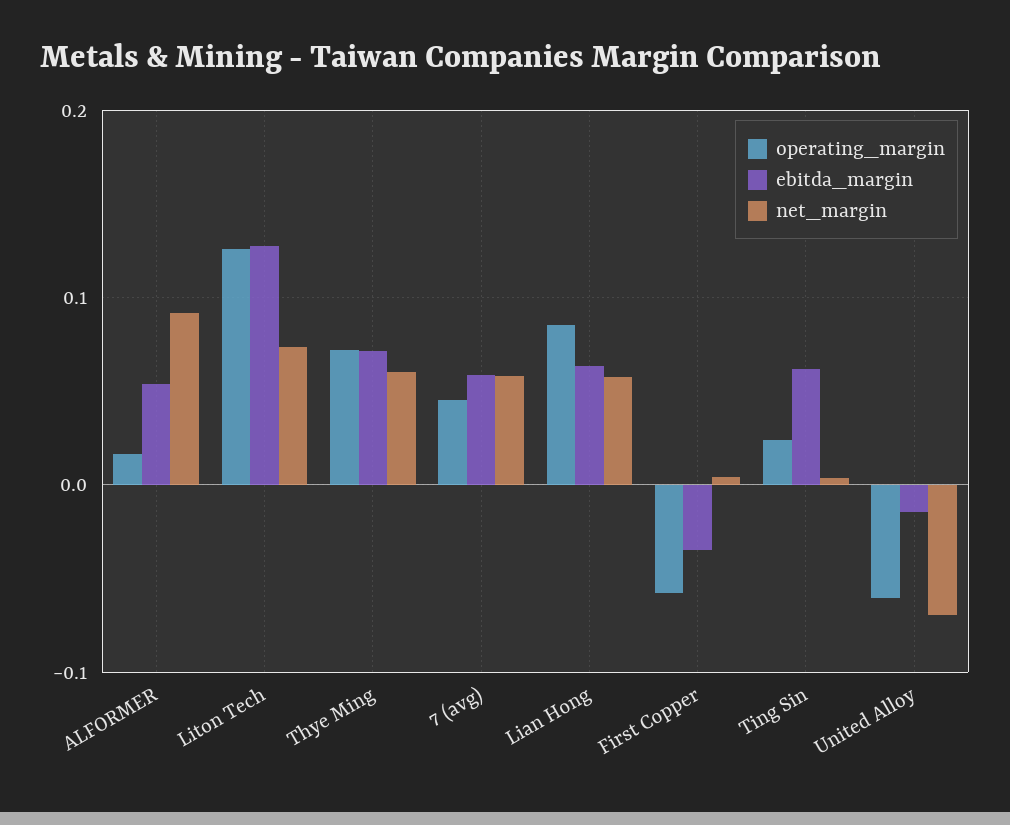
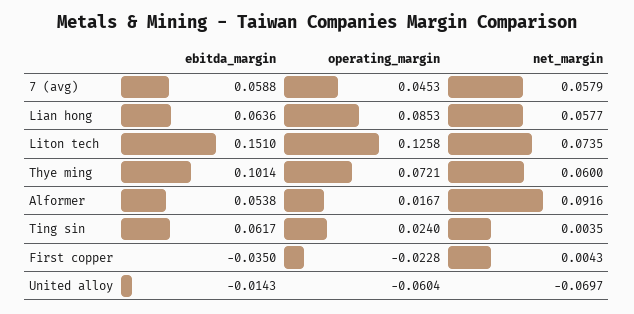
ebitda_margin, Liton Tech: 0.13 -> 0.151
ebitda_margin, Thye Ming: 0.07 -> 0.1014
operating_margin, First Copper: -0.06 -> -0.0228

